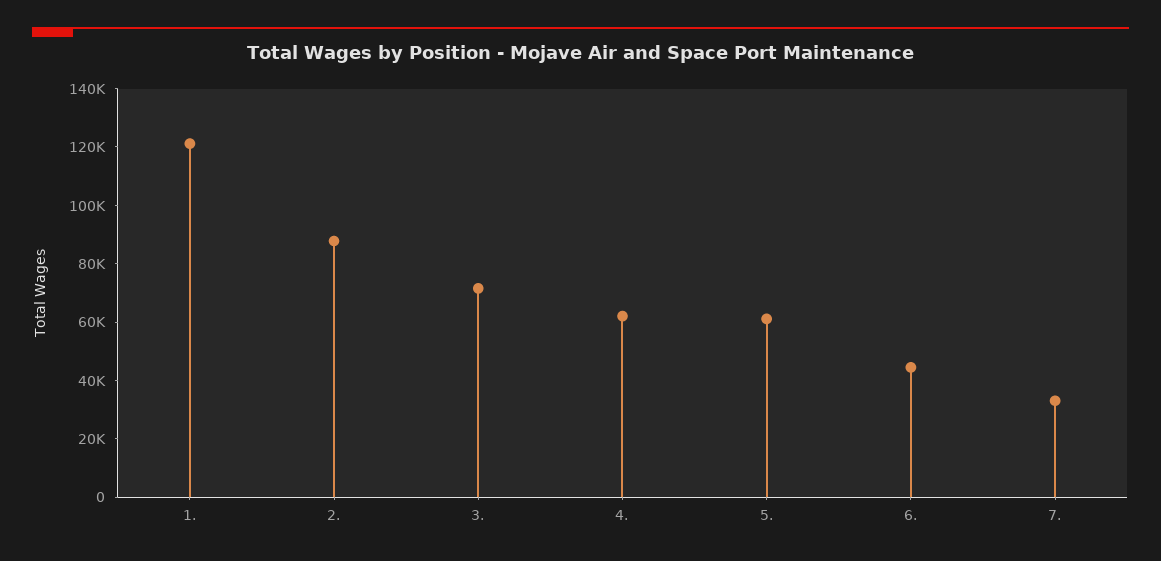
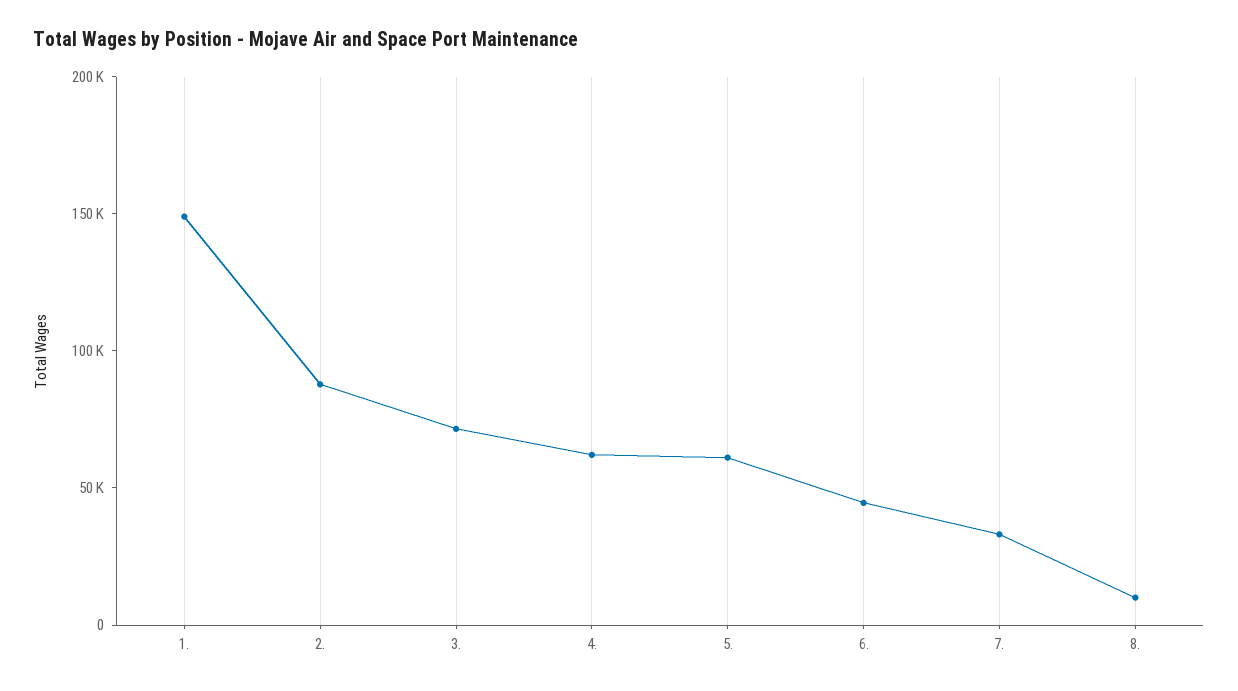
1.: 120000 -> 150000
8.: none -> 10000

